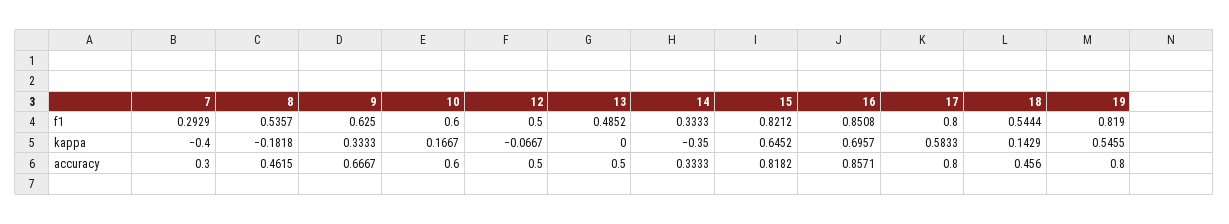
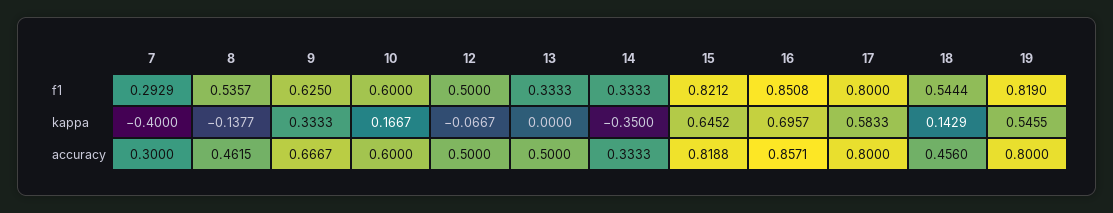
13, f1: 0.4852 -> 0.3333
8, kappa: -0.1818 -> -0.1377
15, accuracy: 0.8182 -> 0.8188

